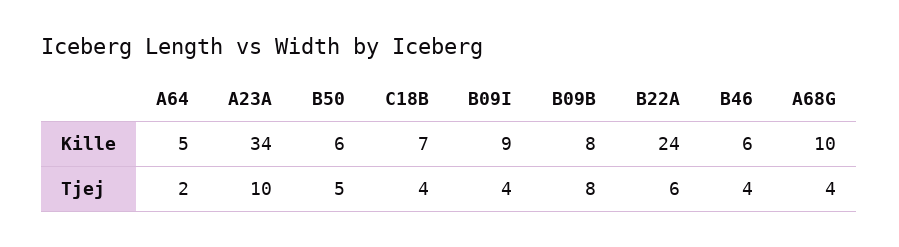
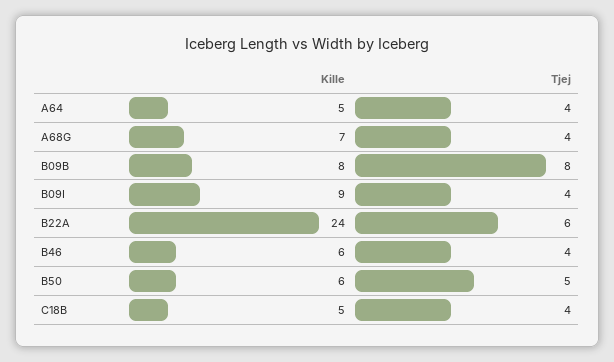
A23A, Kille: 34 -> none
C18B, Kille: 7 -> 5
A68G, Kille: 10 -> 7
A64, Tjej: 2 -> 4
A23A, Tjej: 10 -> none

